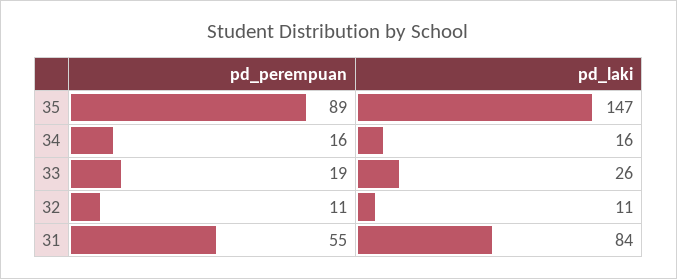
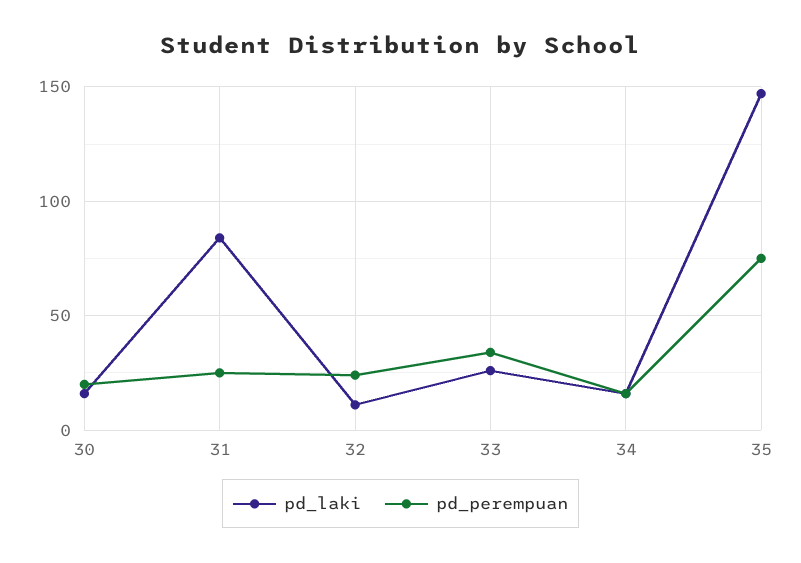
pd_perempuan, 35: 89 -> 75
pd_perempuan, 33: 19 -> 35
pd_perempuan, 32: 11 -> 25
pd_perempuan, 31: 55 -> 25
pd_laki, 30: none -> 15
pd_perempuan, 30: none -> 20

